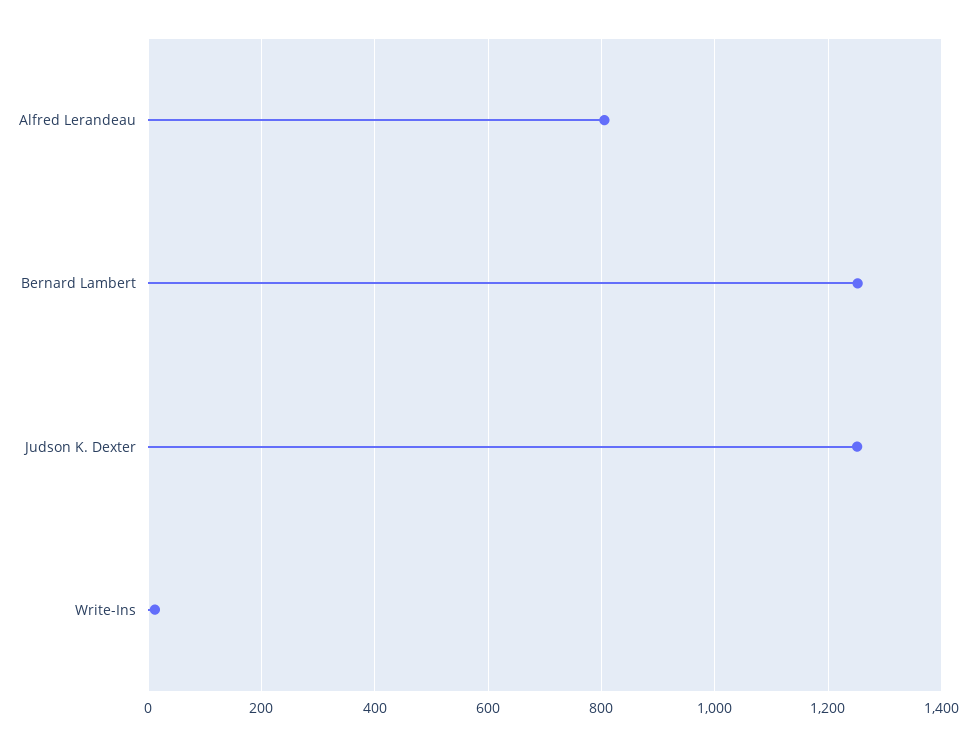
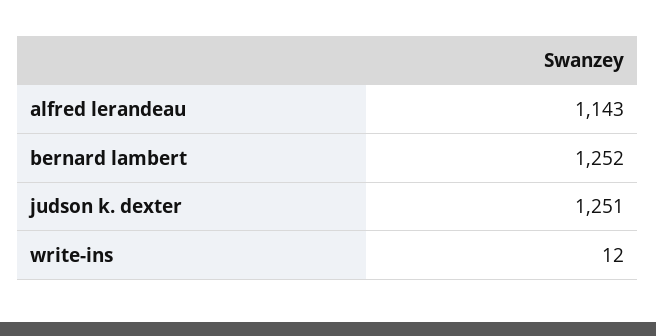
Alfred Lerandeau: 800 -> 1143

